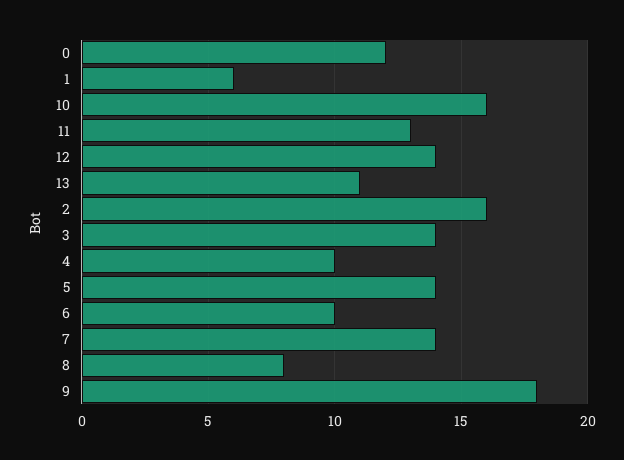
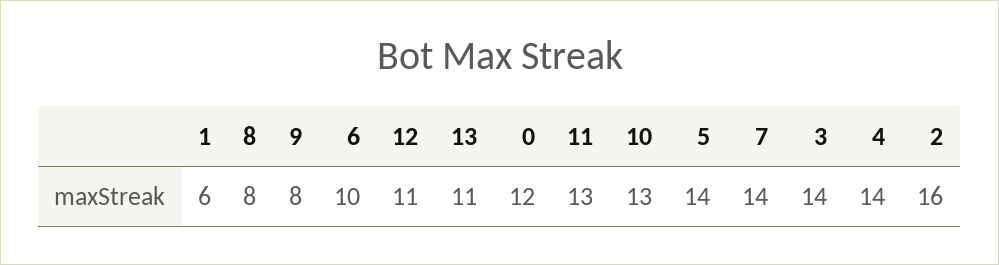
10: 16 -> 13
12: 14 -> 11
4: 10 -> 14
9: 18 -> 8

